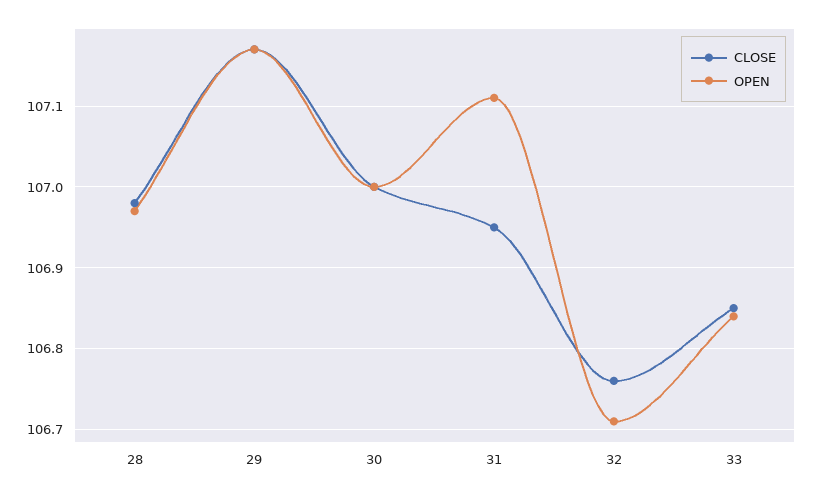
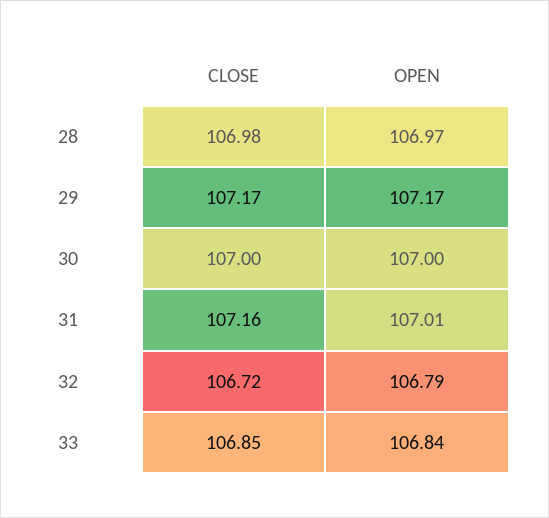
CLOSE, 31: 106.95 -> 107.16
OPEN, 31: 107.11 -> 107.01
CLOSE, 32: 106.76 -> 106.72
OPEN, 32: 106.71 -> 106.79

